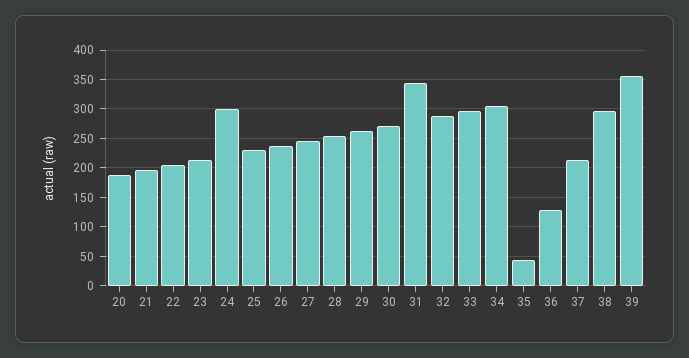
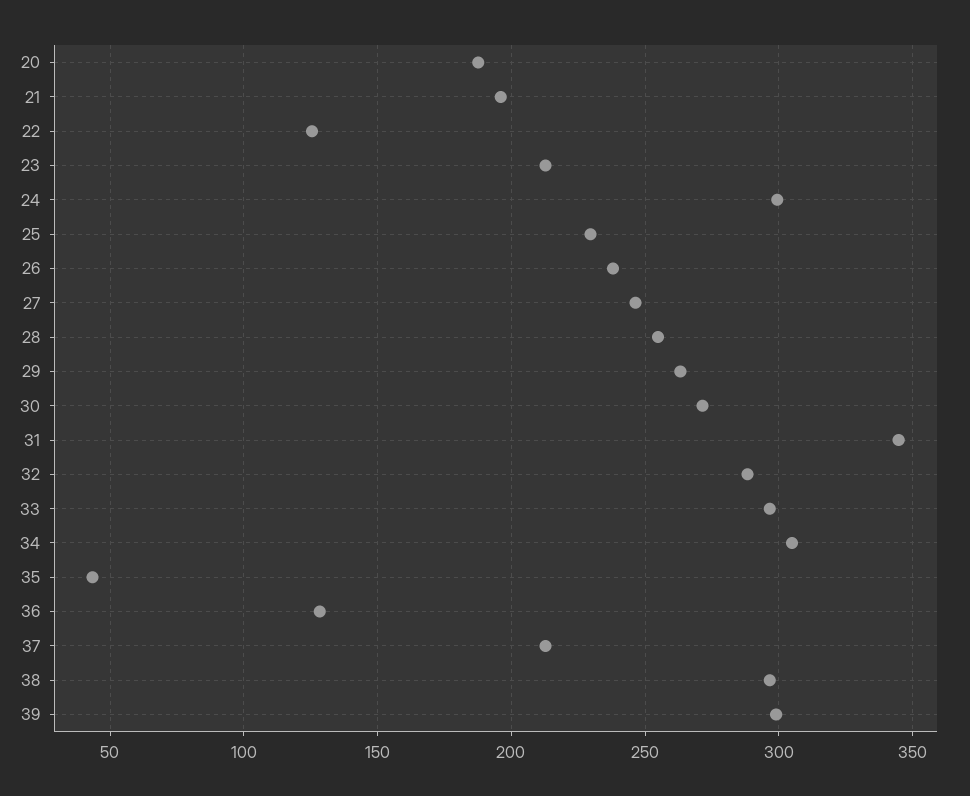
22: 200 -> 125
39: 350 -> 300

